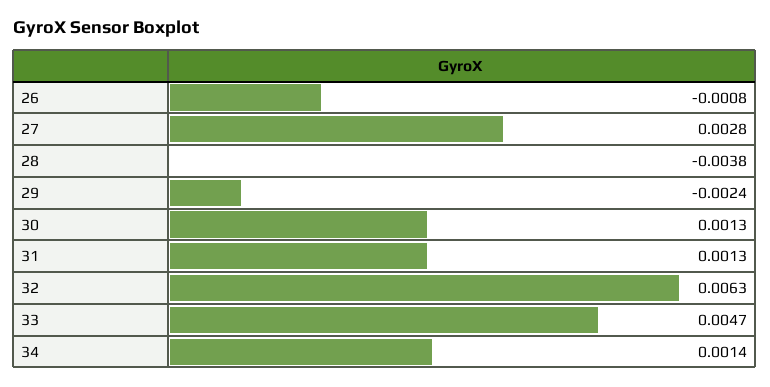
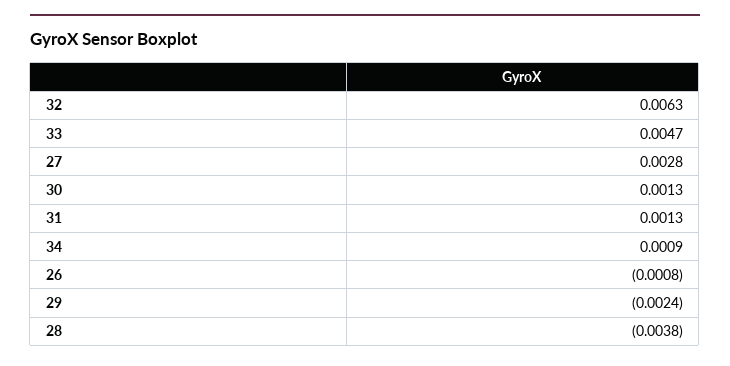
34: 0.0014 -> 0.0009

